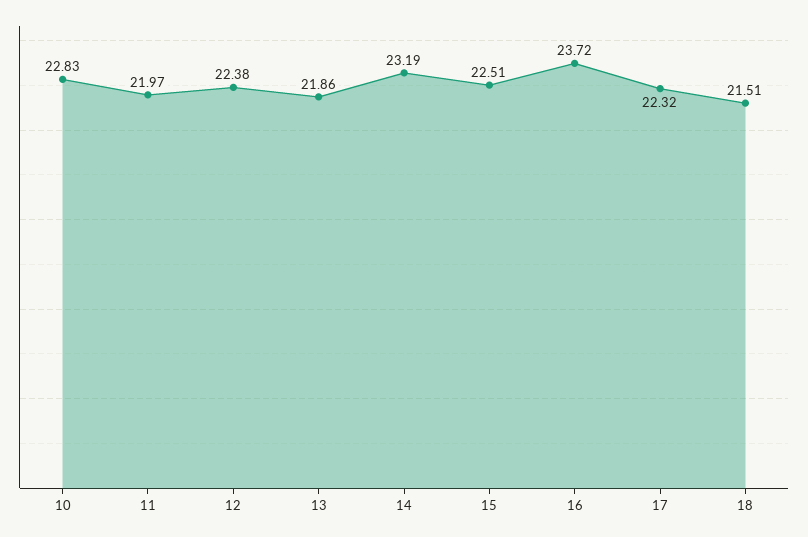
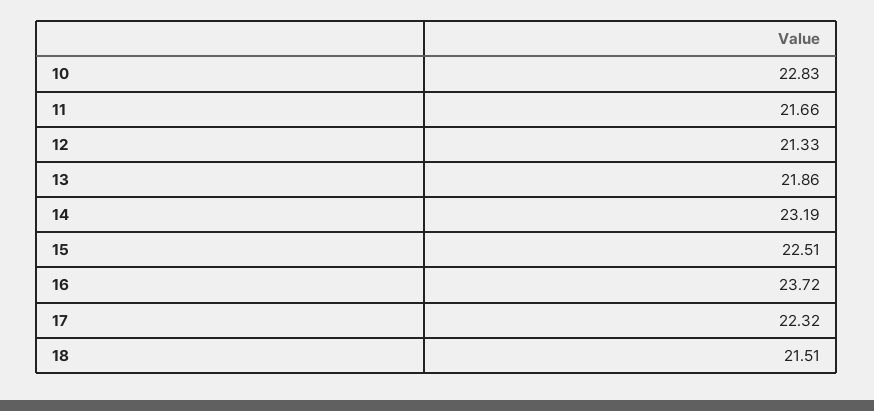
11: 21.97 -> 21.66
12: 22.38 -> 21.33

